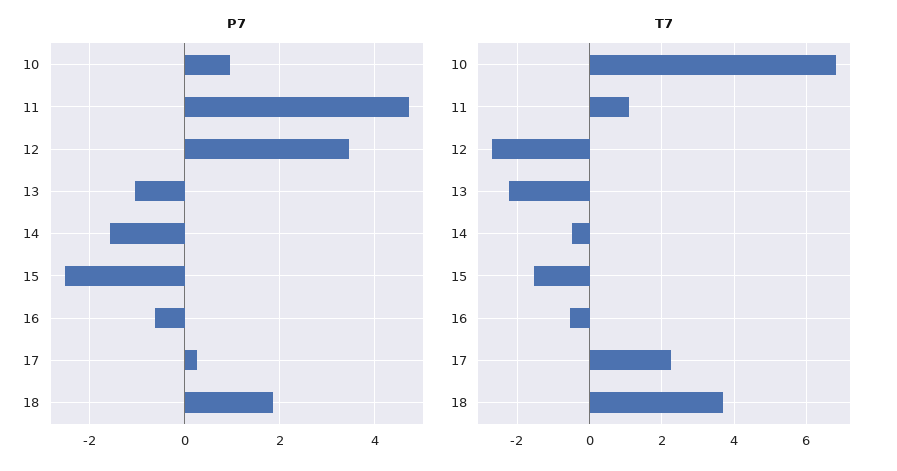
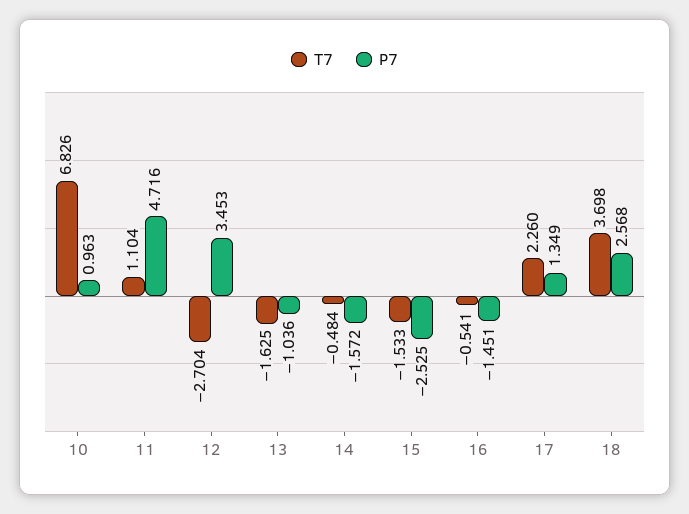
P7, 16: -0.6 -> -1.451
P7, 17: 0.2 -> 1.349
P7, 18: 1.8 -> 2.568
T7, 13: -2.2 -> -1.625

